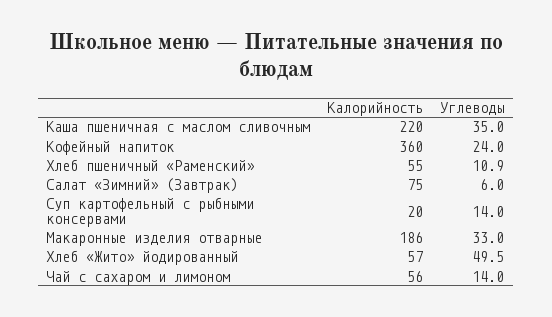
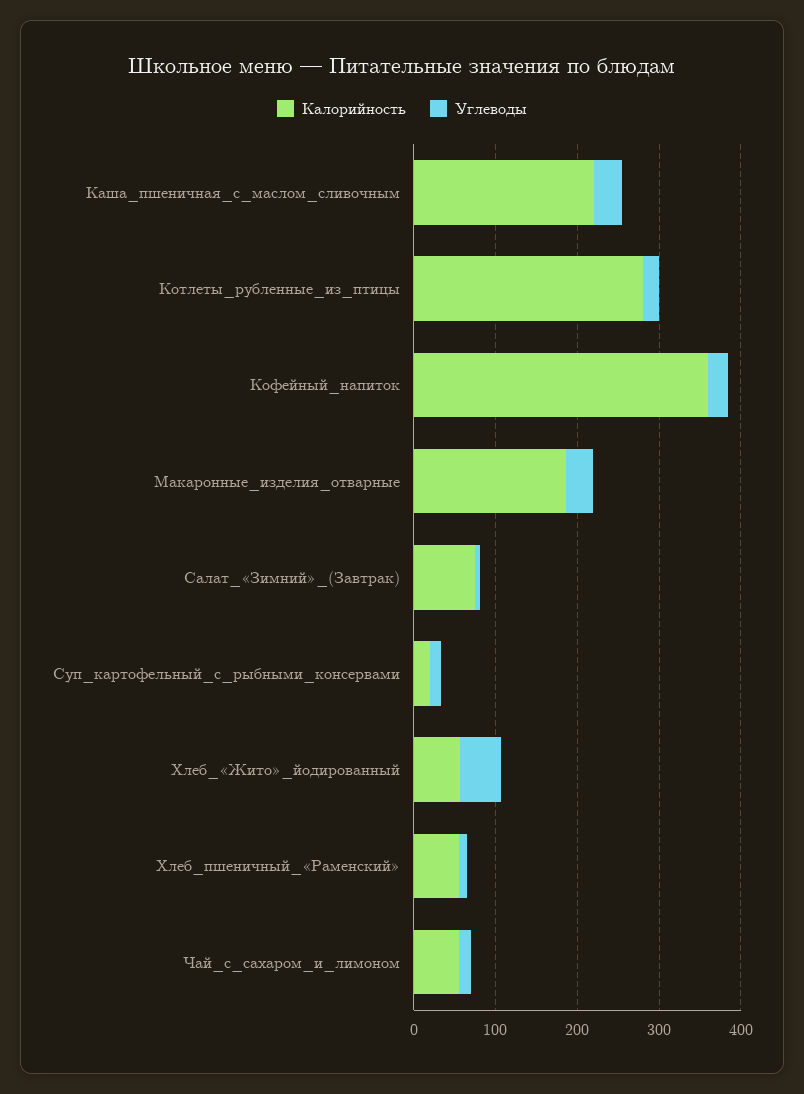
Калорийность, Котлеты_рубленные_из_птицы: none -> 280
Углеводы, Котлеты_рубленные_из_птицы: none -> 20

